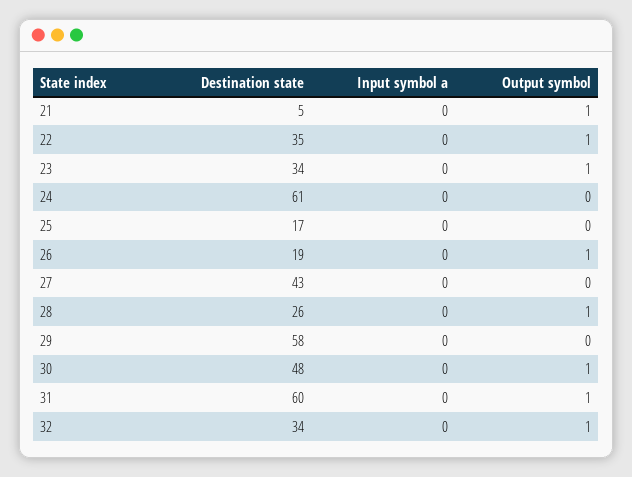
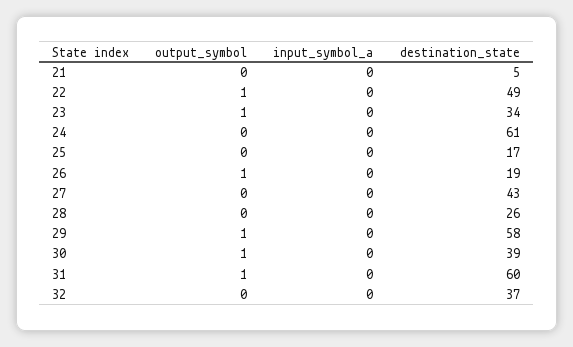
Output symbol, 21: 1 -> 0
Destination state, 22: 35 -> 49
Output symbol, 28: 1 -> 0
Output symbol, 29: 0 -> 1
Destination state, 30: 48 -> 39
Destination state, 32: 34 -> 37
Output symbol, 32: 1 -> 0

